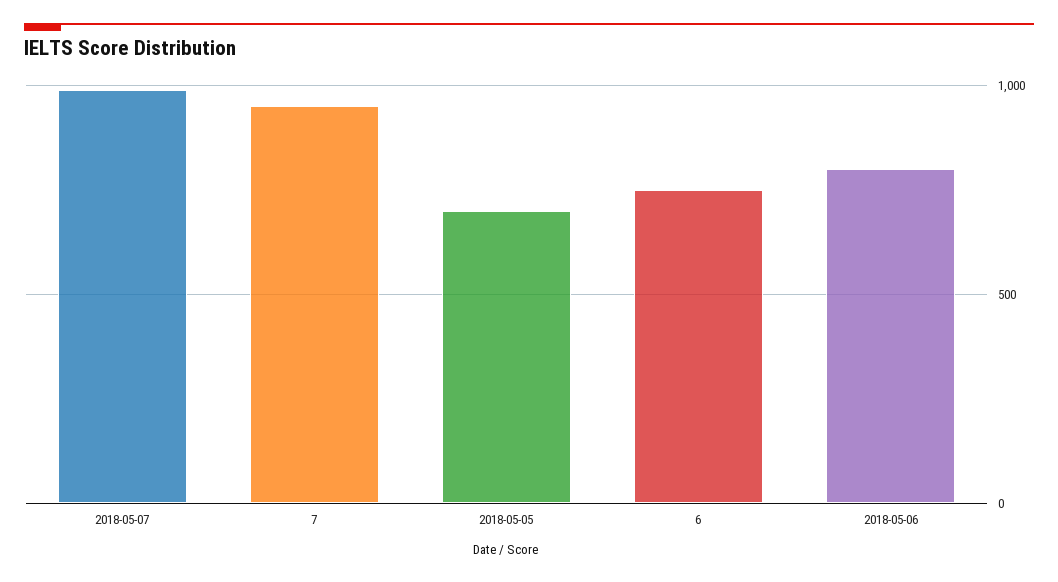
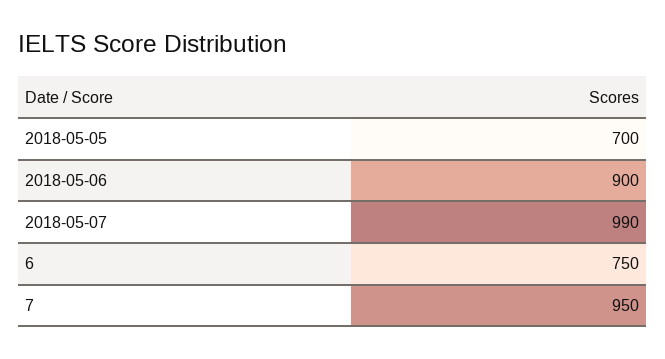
2018-05-06: 800 -> 900

